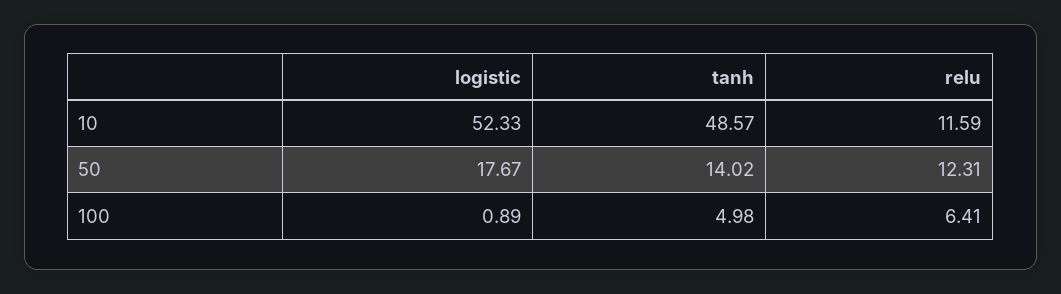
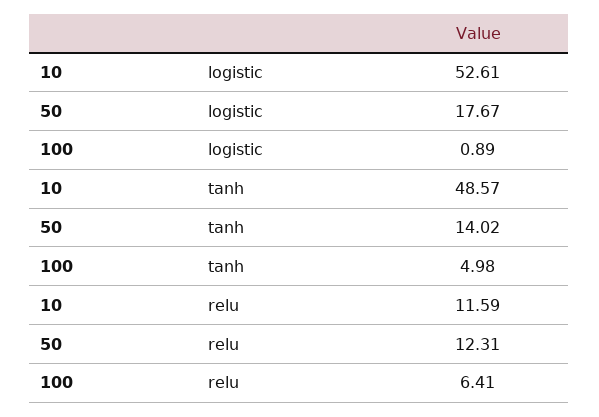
logistic, 10: 52.33 -> 52.61

